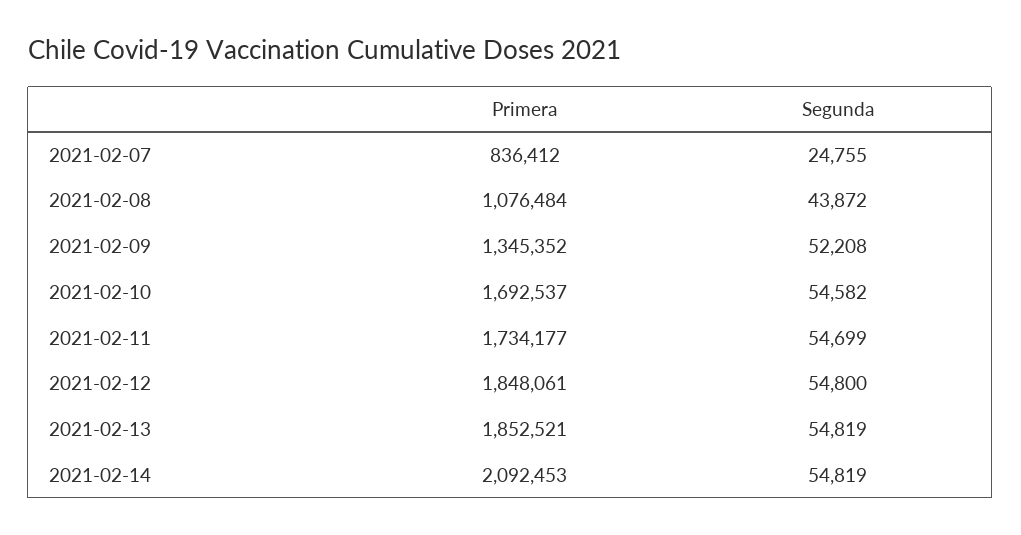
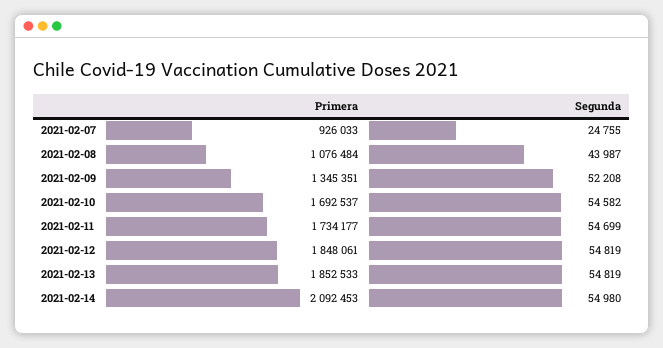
Primera, 2021-02-07: 836412 -> 926033
Segunda, 2021-02-08: 43872 -> 43987
Primera, 2021-02-09: 1345352 -> 1345351
Segunda, 2021-02-12: 54800 -> 54819
Primera, 2021-02-13: 1852521 -> 1852533
Segunda, 2021-02-14: 54819 -> 54980

